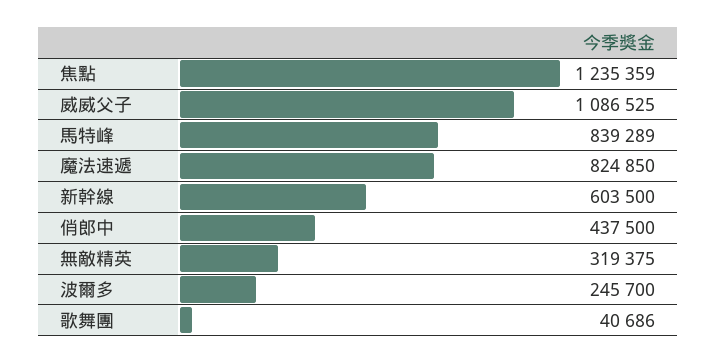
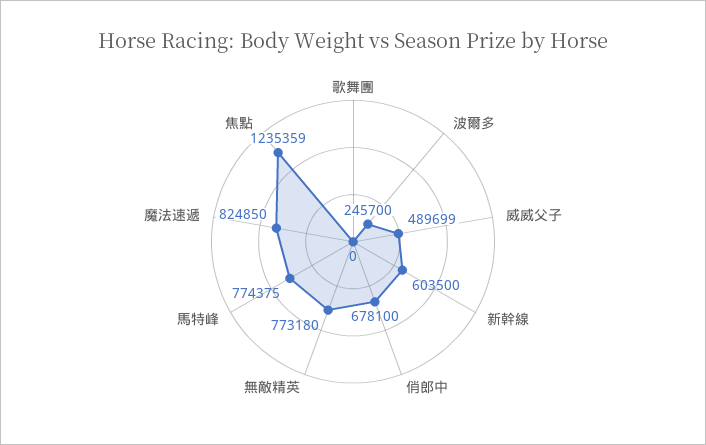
威威父子: 1086525 -> 489699
馬特峰: 839289 -> 774375
俏郎中: 437500 -> 678100
無敵精英: 319375 -> 773180
歌舞團: 40686 -> 0

